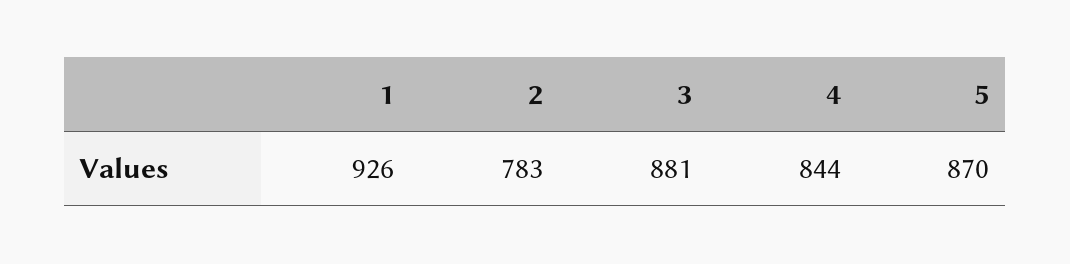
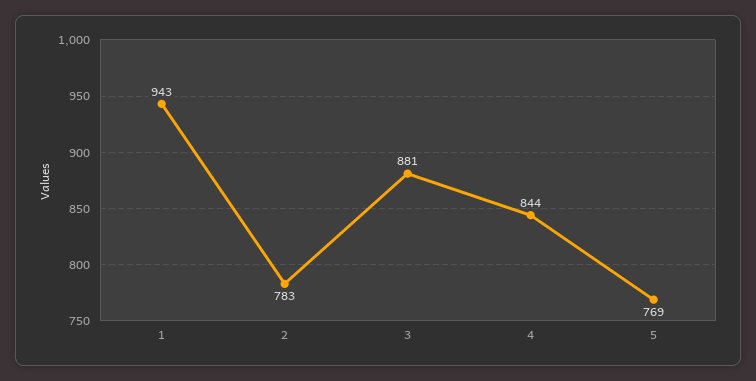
1: 926 -> 943
5: 870 -> 769

